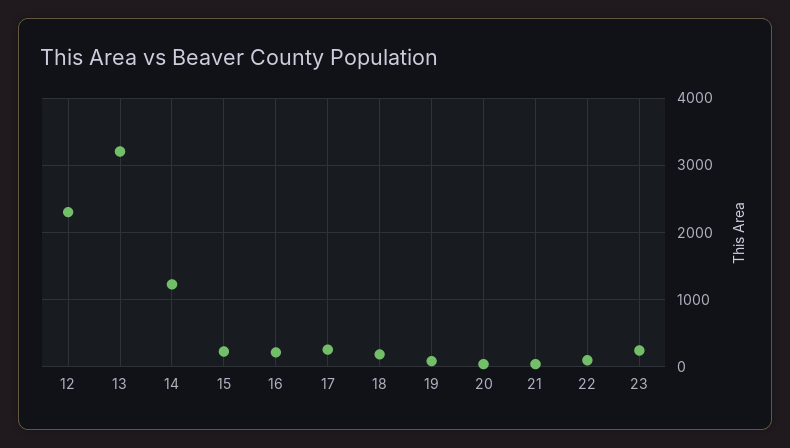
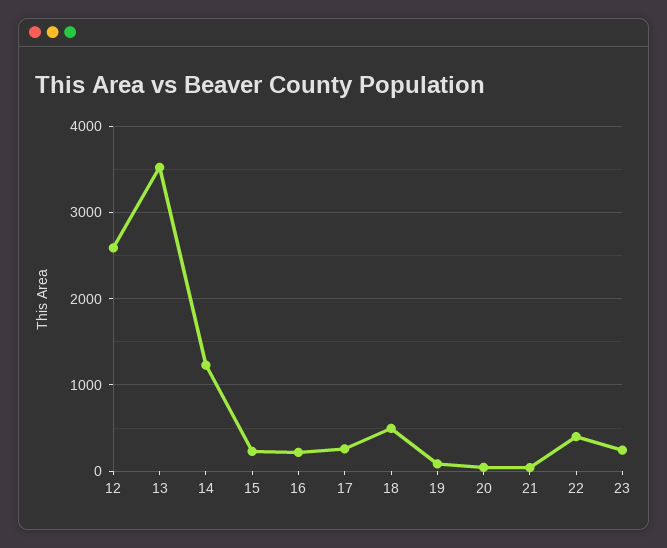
12: 2300 -> 2600
13: 3200 -> 3500
18: 200 -> 500
22: 100 -> 400

